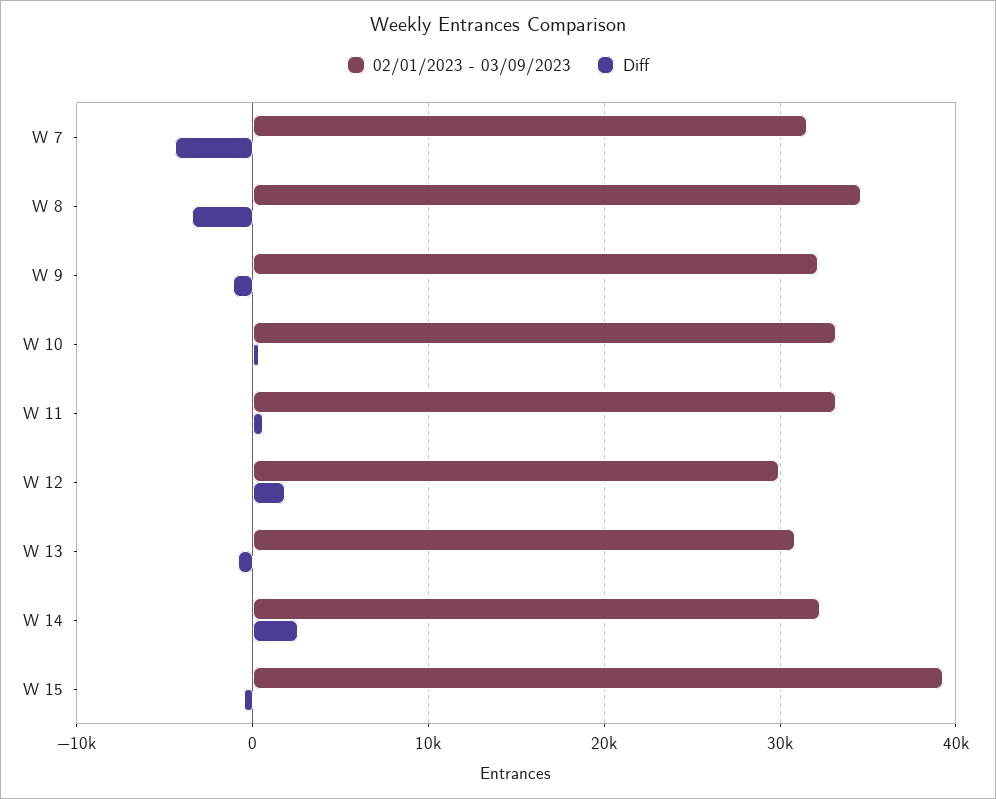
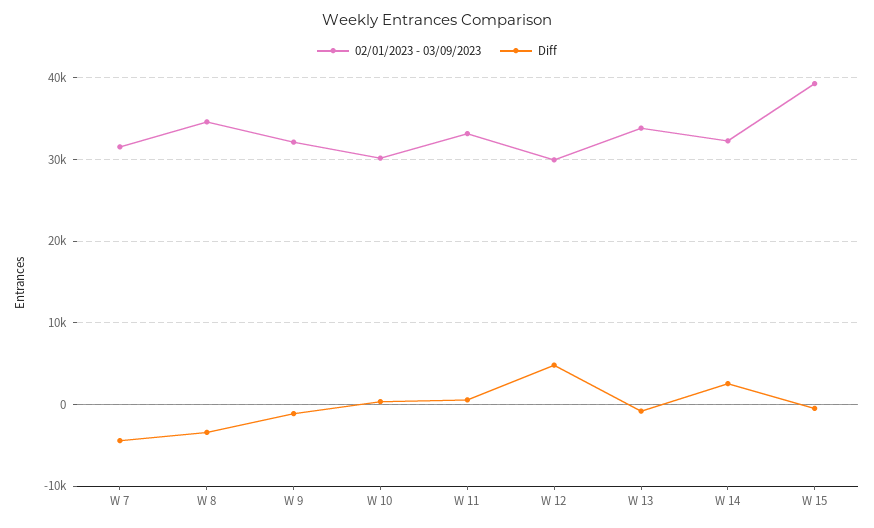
02/01/2023 - 03/09/2023, W 10: 33000 -> 30000
Diff, W 12: 2000 -> 5000
02/01/2023 - 03/09/2023, W 13: 31000 -> 34000

